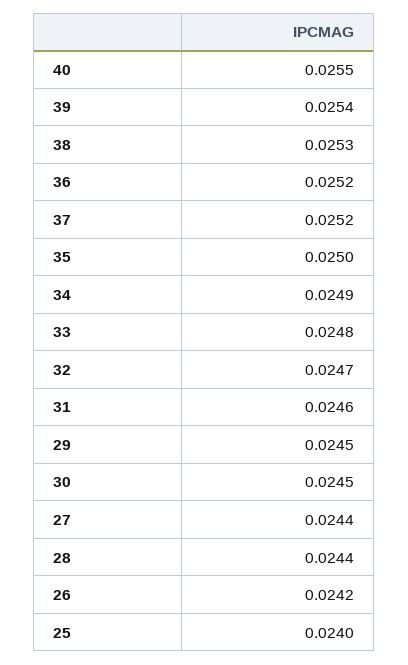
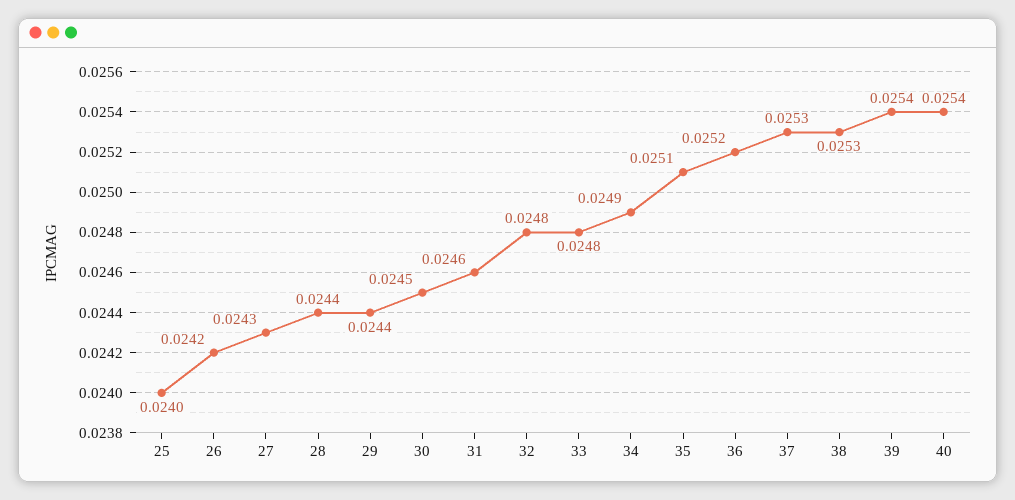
40: 0.0255 -> 0.0254
37: 0.0252 -> 0.0253
35: 0.025 -> 0.0251
32: 0.0247 -> 0.0248
29: 0.0245 -> 0.0244
27: 0.0244 -> 0.0243

